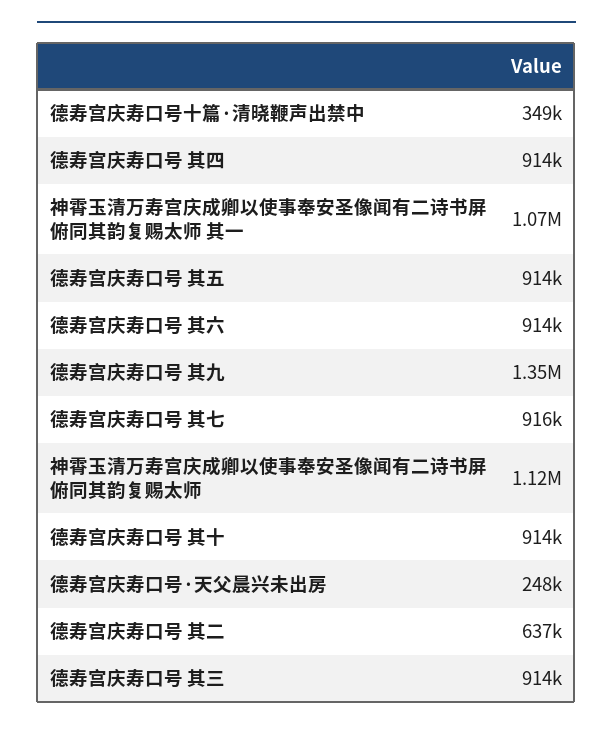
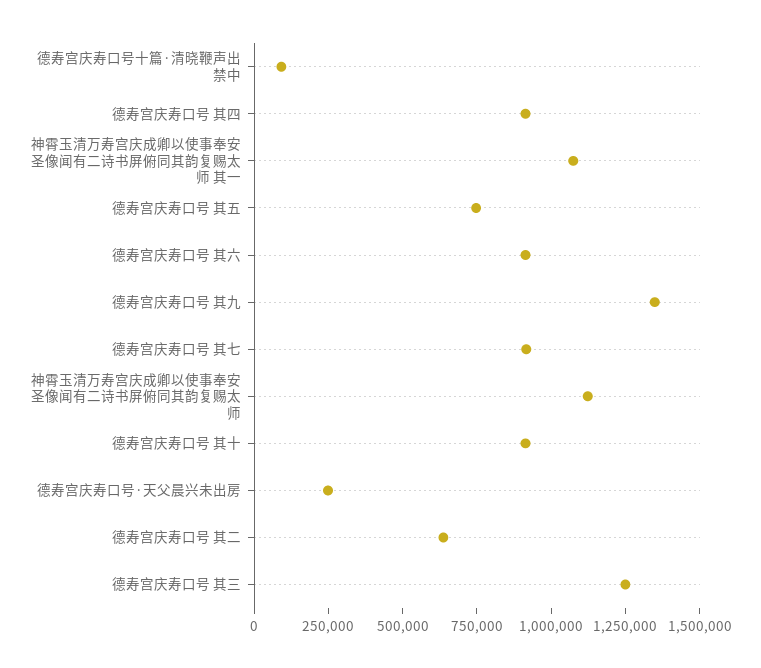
德寿宫庆寿口号十篇·清晓鞭声出禁中: 349000 -> 100000
德寿宫庆寿口号 其五: 914000 -> 750000
德寿宫庆寿口号 其三: 914000 -> 1250000

